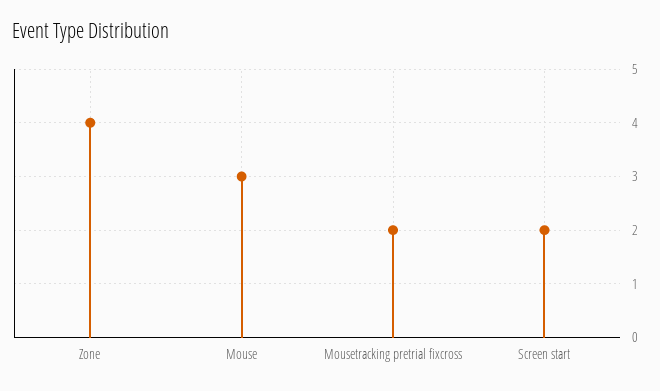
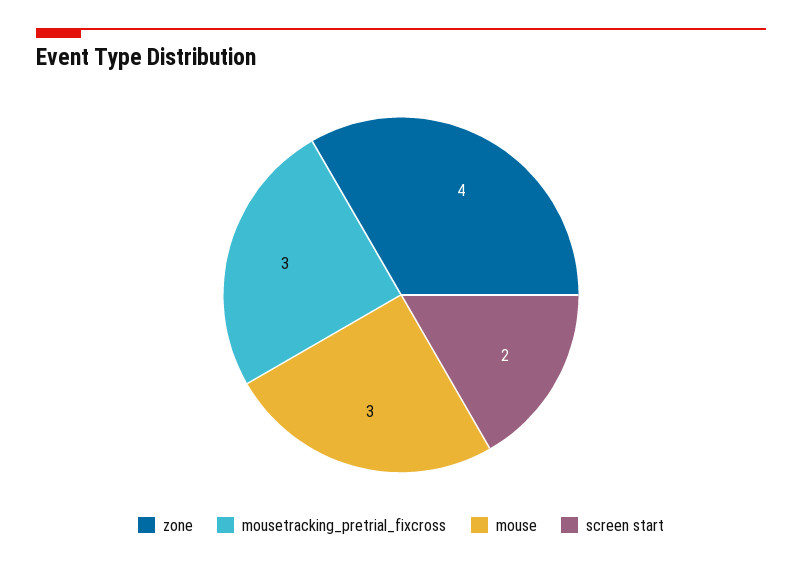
Mousetracking pretrial fixcross: 2 -> 3

